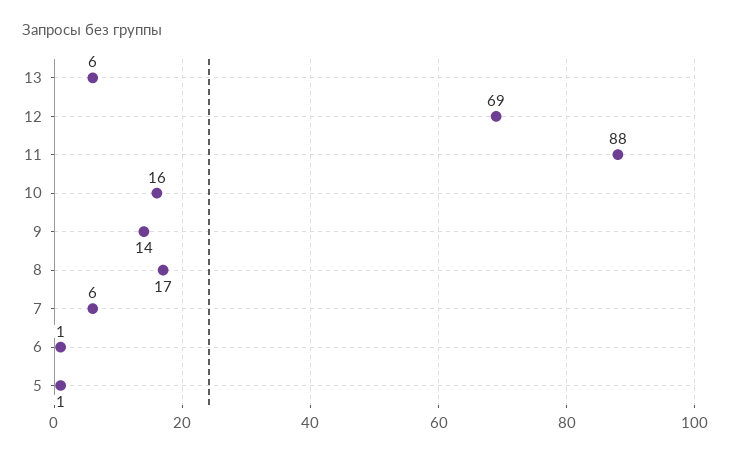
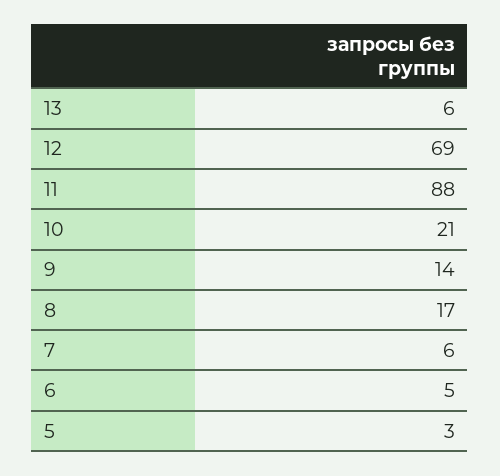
10: 16 -> 21
6: 1 -> 5
5: 1 -> 3

